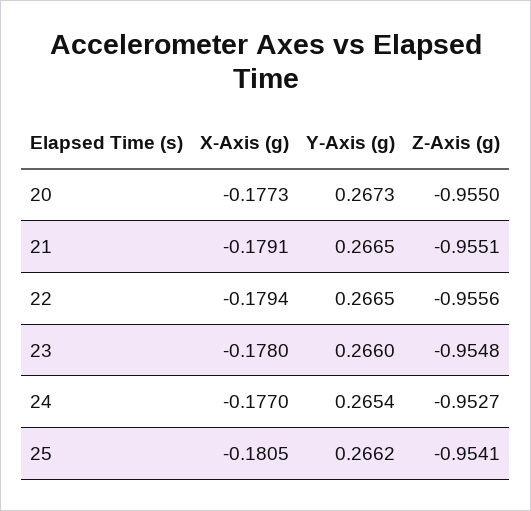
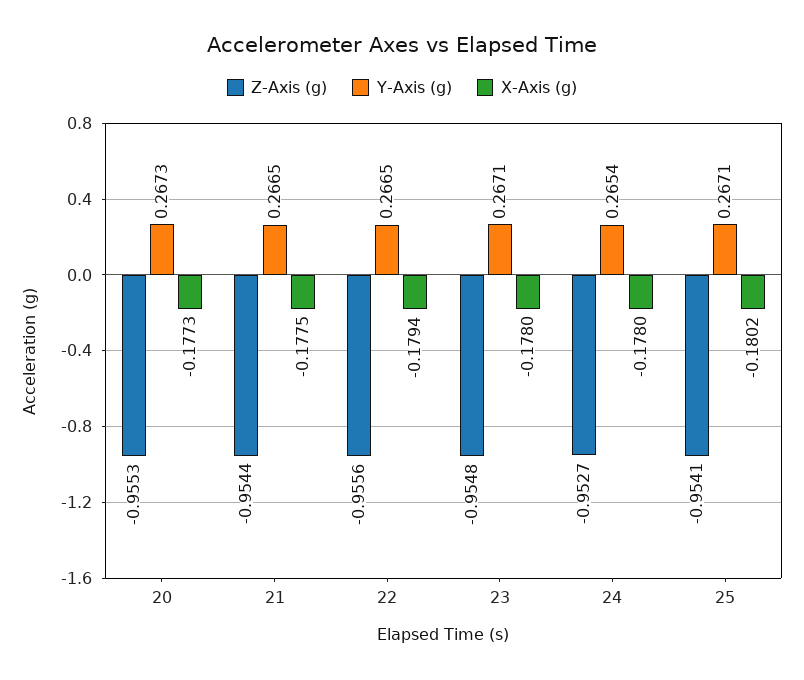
Z-Axis (g), 20: -0.955 -> -0.9553
X-Axis (g), 21: -0.1791 -> -0.1775
Z-Axis (g), 21: -0.9551 -> -0.9544
Y-Axis (g), 23: 0.266 -> 0.2671
X-Axis (g), 24: -0.177 -> -0.178
X-Axis (g), 25: -0.1805 -> -0.1802
Y-Axis (g), 25: 0.2662 -> 0.2671

